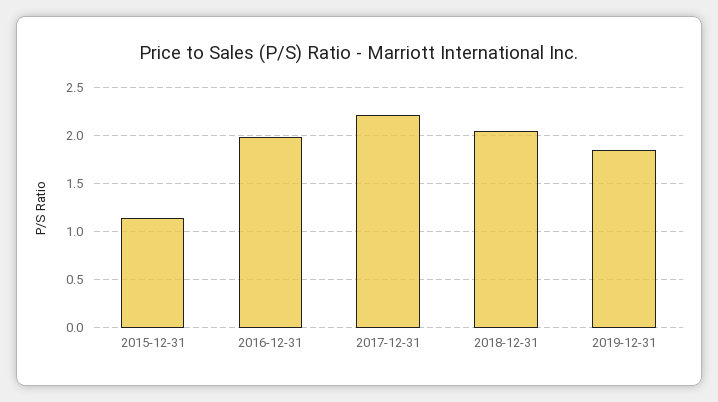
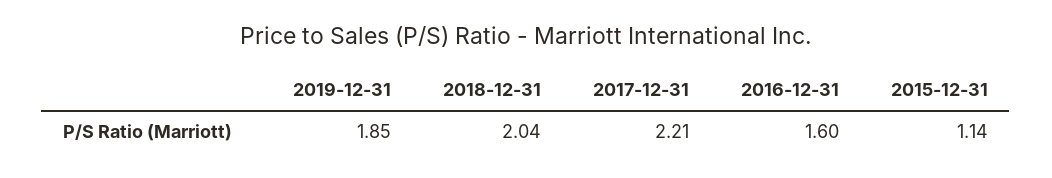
2016-12-31: 2 -> 1.6

